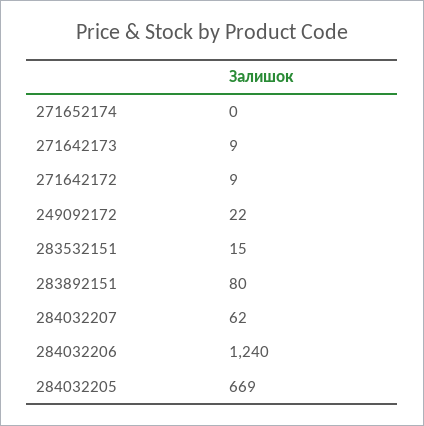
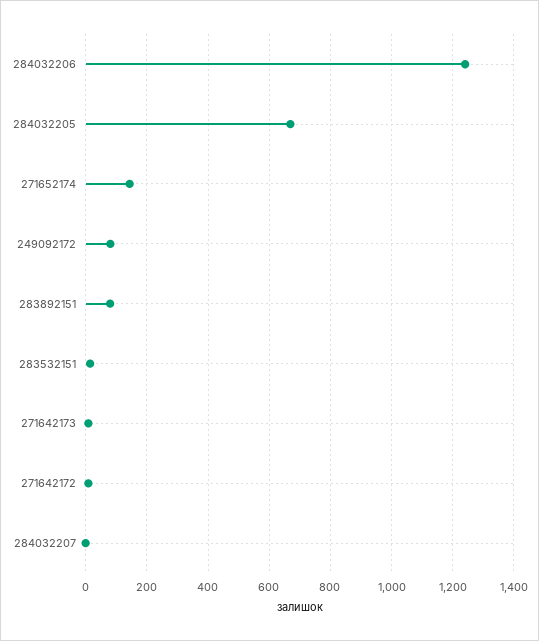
271652174: 0 -> 140
249092172: 22 -> 80
284032207: 62 -> 0

